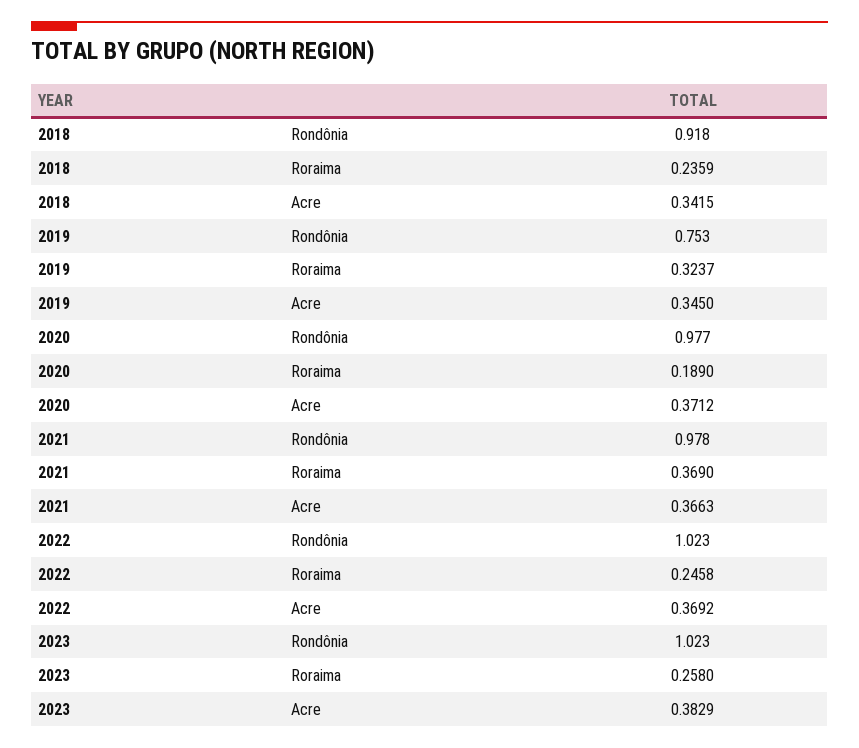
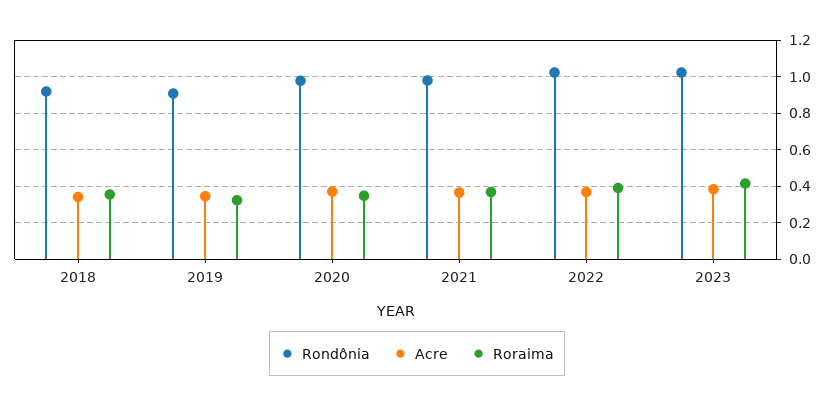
Roraima, 2018: 0.2359 -> 0.35
Rondônia, 2019: 0.753 -> 0.9
Roraima, 2020: 0.189 -> 0.35
Roraima, 2022: 0.2458 -> 0.4
Roraima, 2023: 0.258 -> 0.4

